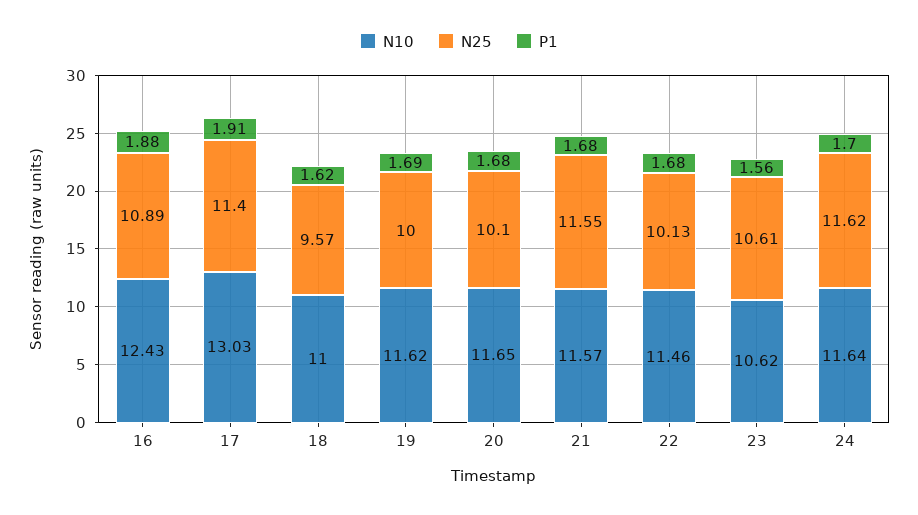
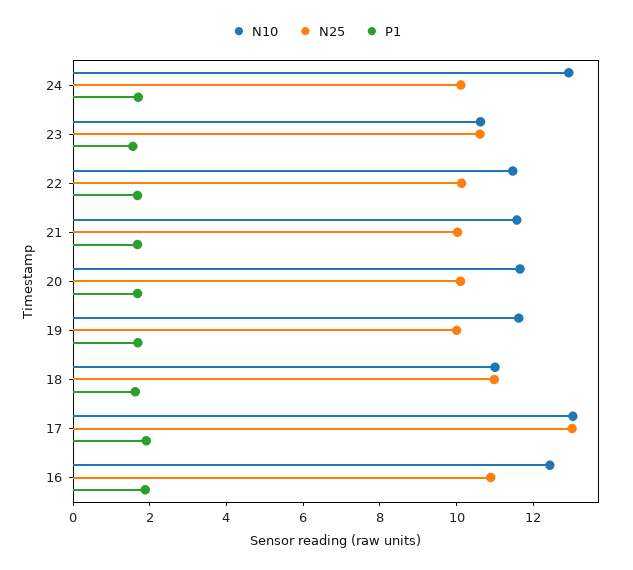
N25, 17: 11.4 -> 13
N25, 18: 9.57 -> 11
N25, 21: 11.55 -> 10
N10, 24: 11.64 -> 13
N25, 24: 11.62 -> 10

